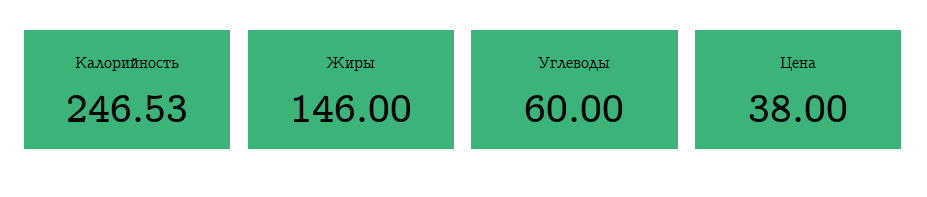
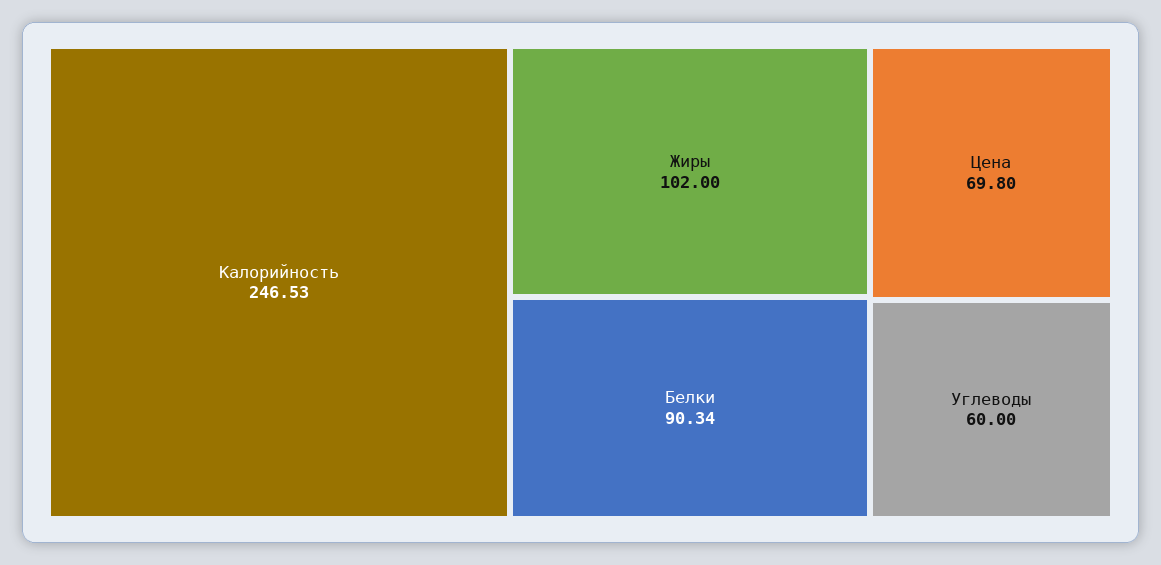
Жиры: 146 -> 102
Цена: 38 -> 69.8
Белки: none -> 90.34

